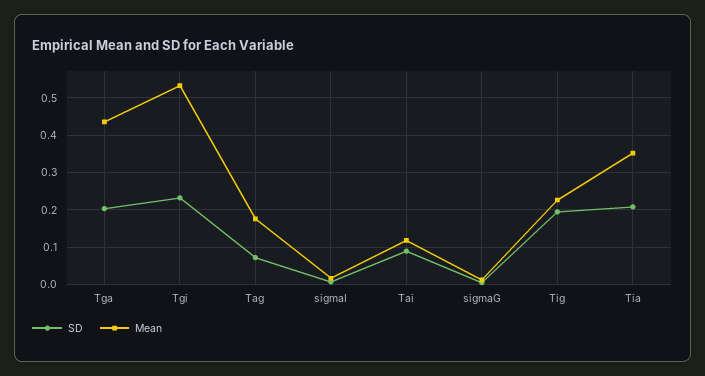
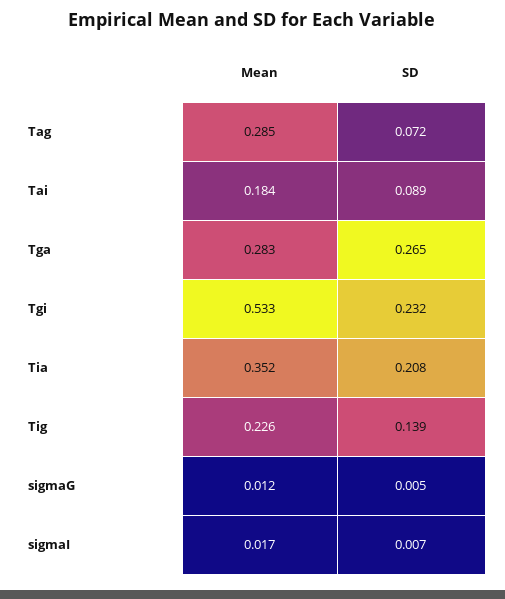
SD, Tga: 0.2 -> 0.265
Mean, Tga: 0.44 -> 0.283
Mean, Tag: 0.18 -> 0.285
Mean, Tai: 0.12 -> 0.184
SD, Tig: 0.2 -> 0.139

